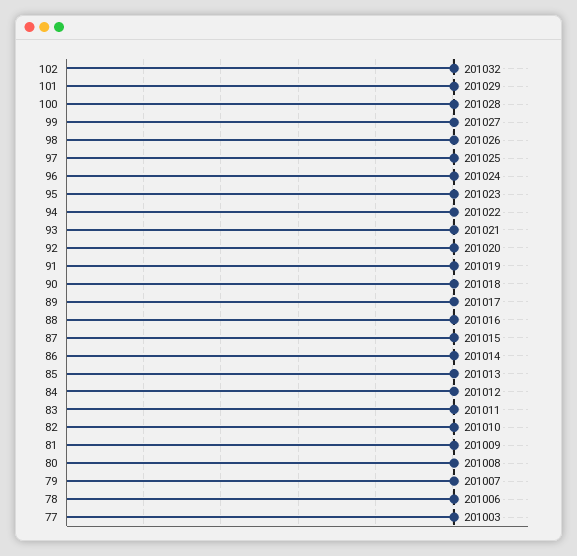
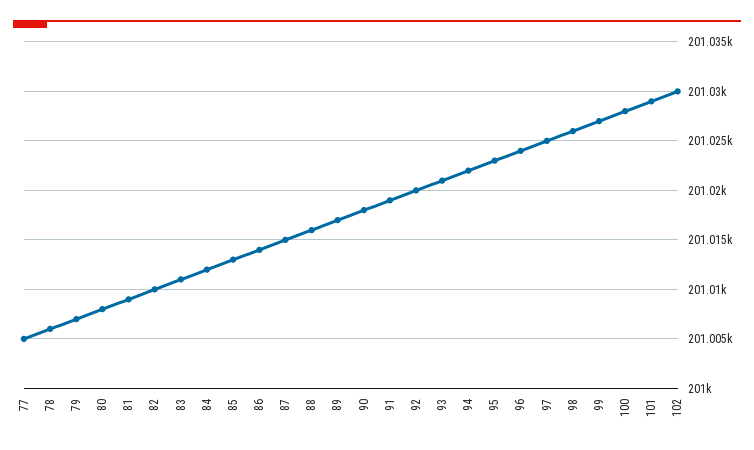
102: 201032 -> 201030
77: 201003 -> 201005

